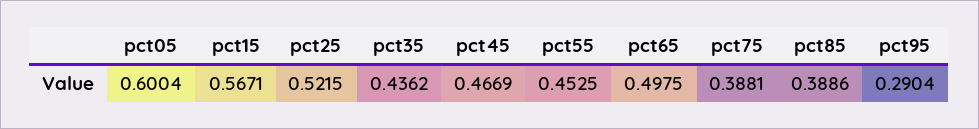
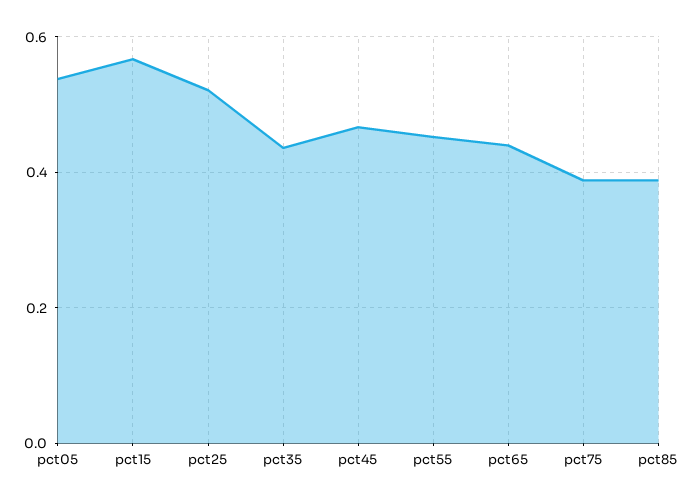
pct05: 0.6004 -> 0.54
pct65: 0.4975 -> 0.44
pct95: 0.2904 -> none

